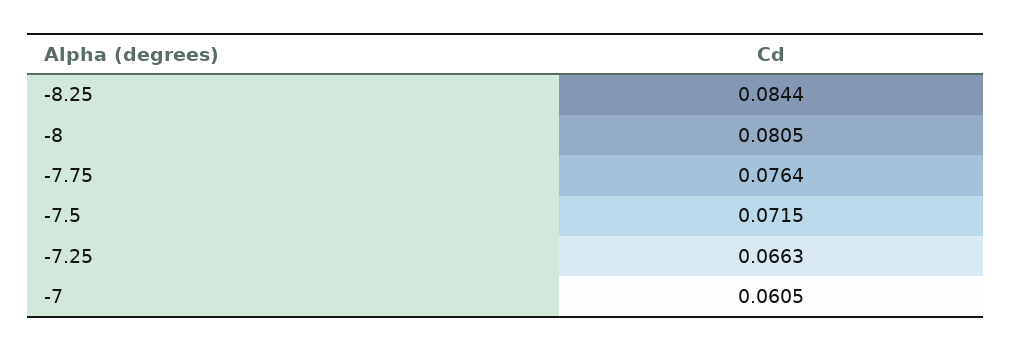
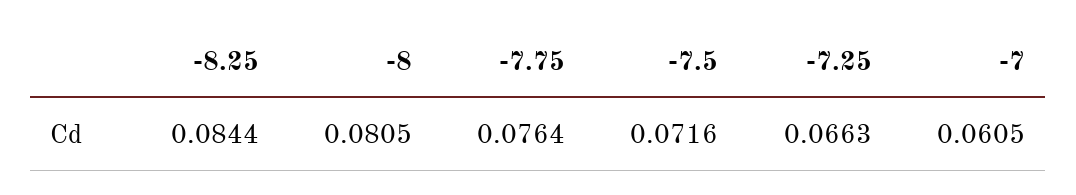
-7.5: 0.0715 -> 0.0716

